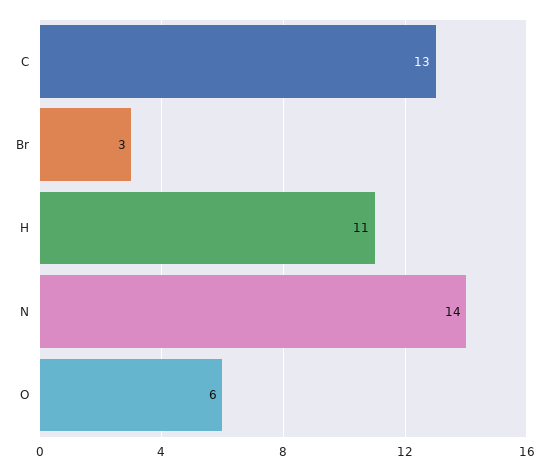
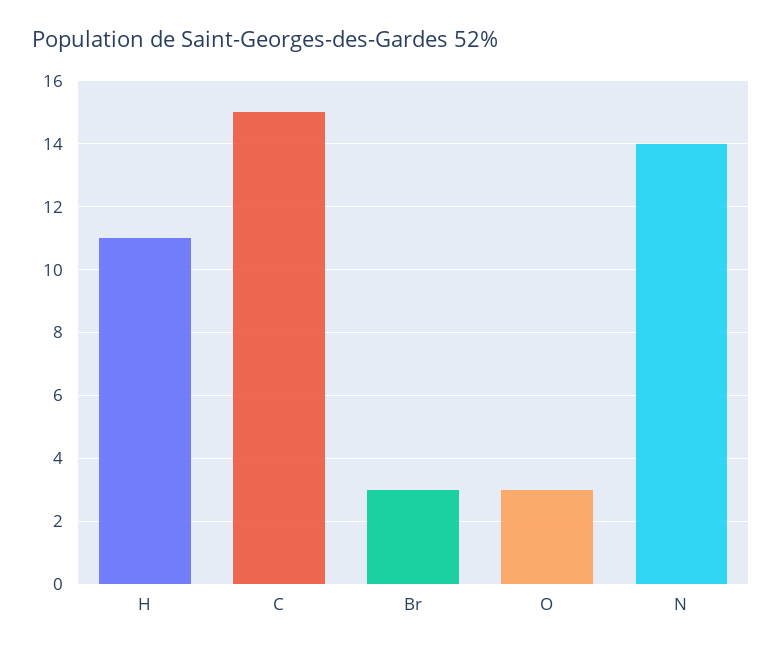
C: 13 -> 15
O: 6 -> 3

